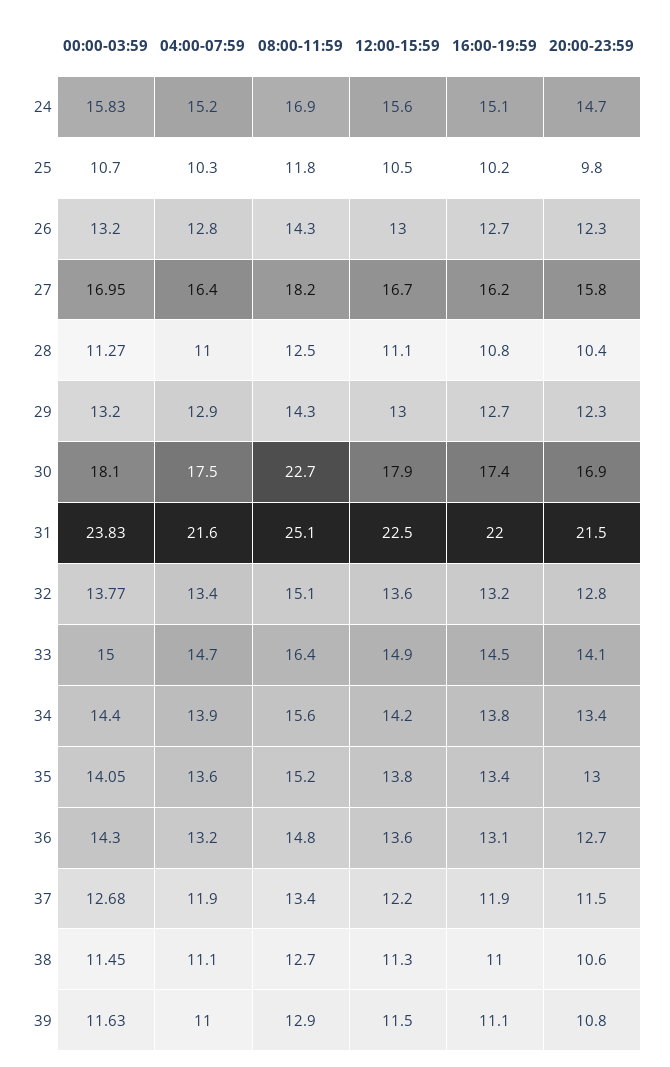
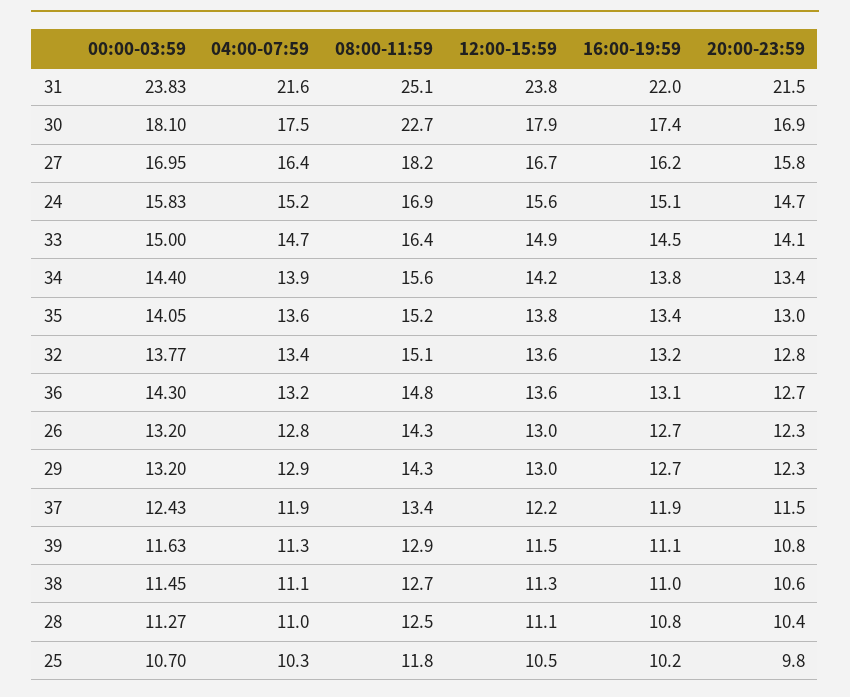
12:00-15:59, 31: 22.5 -> 23.8
00:00-03:59, 37: 12.68 -> 12.43
04:00-07:59, 39: 11 -> 11.3

